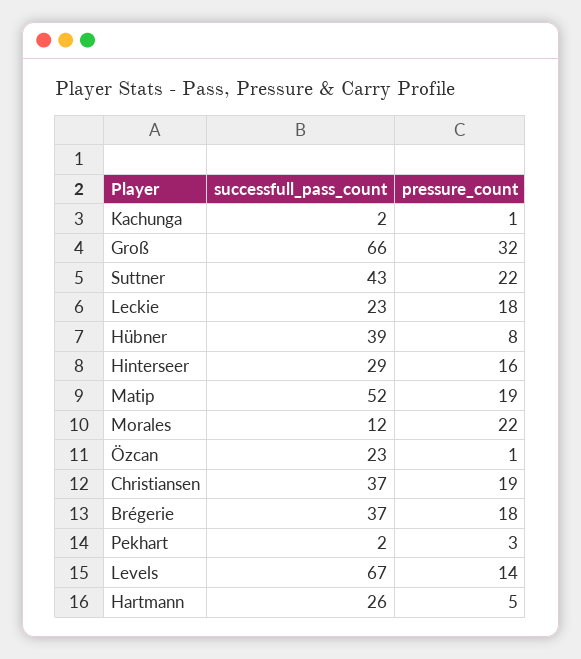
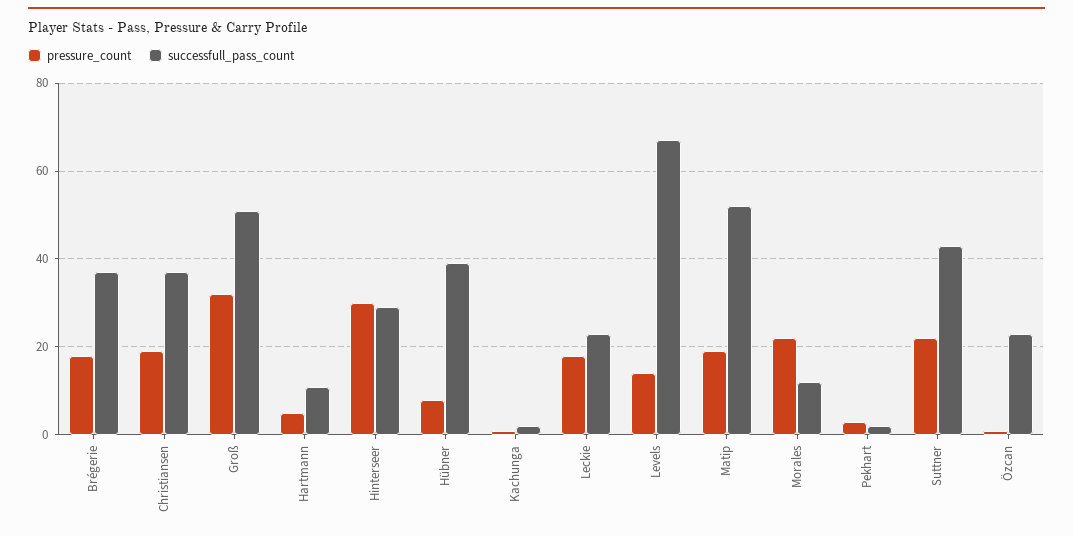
successfull_pass_count, Groß: 66 -> 50
pressure_count, Hinterseer: 16 -> 30
successfull_pass_count, Hartmann: 26 -> 10

